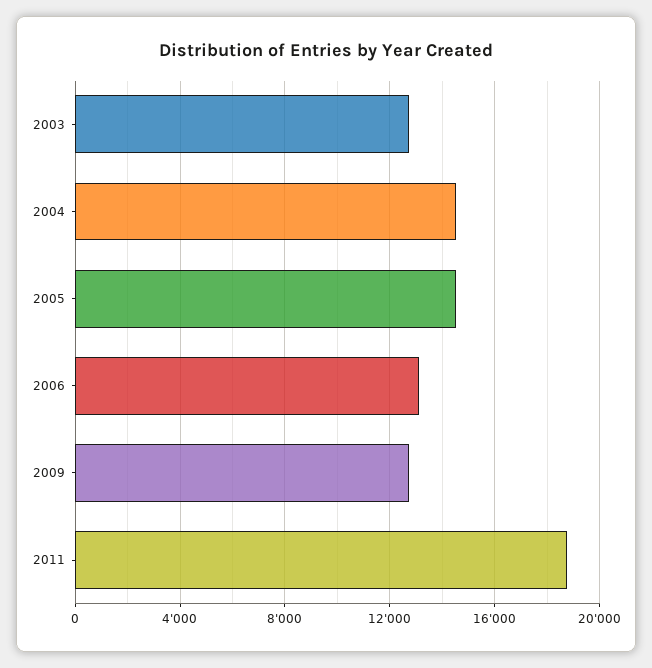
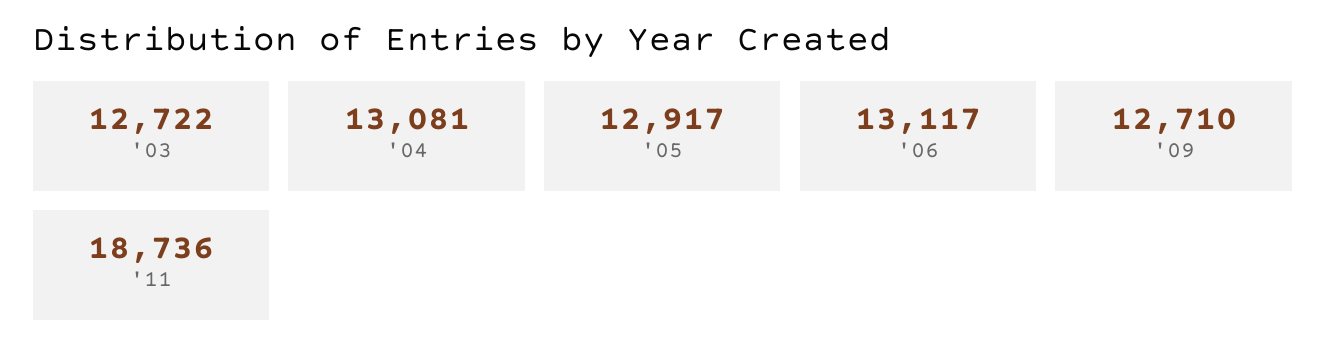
2004: 14500 -> 13081
2005: 14500 -> 12917

